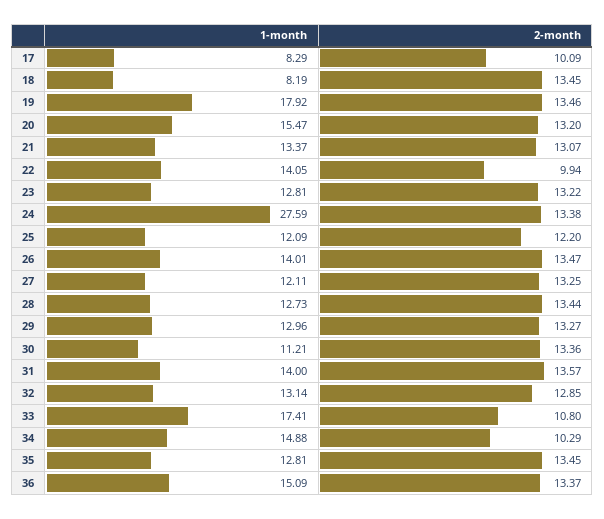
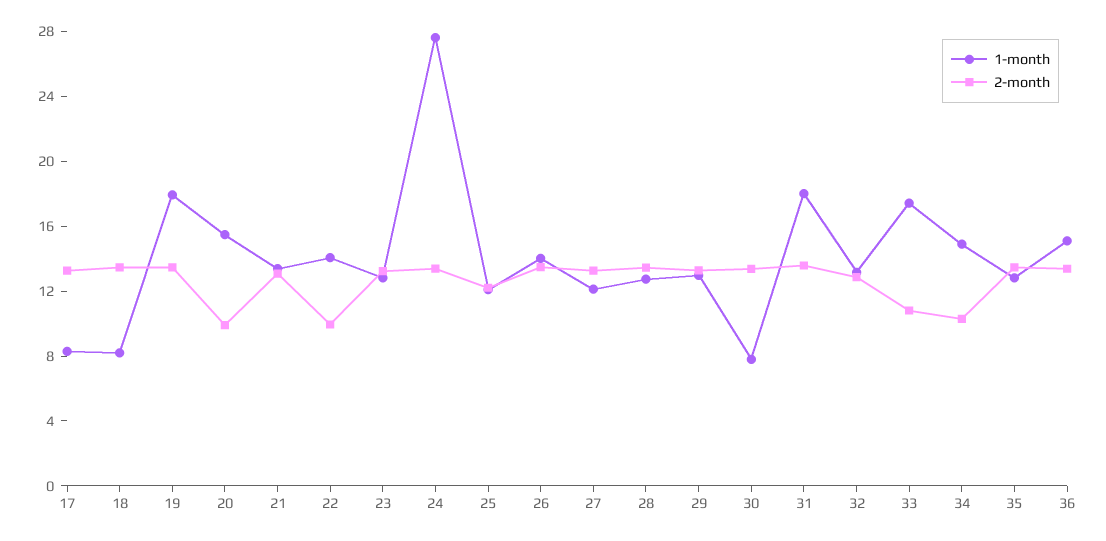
2-month, 17: 10.09 -> 13
2-month, 20: 13.2 -> 10
1-month, 30: 11.21 -> 8
1-month, 31: 14 -> 18

